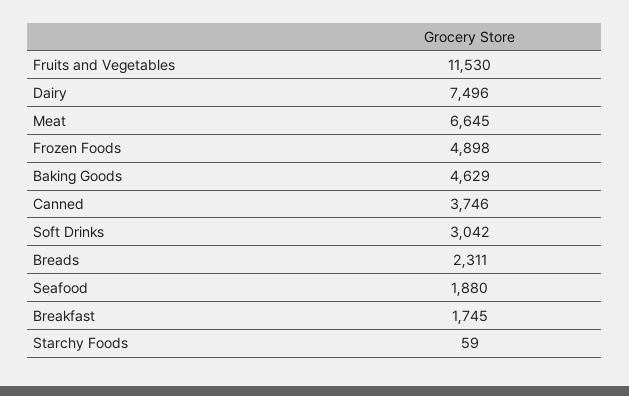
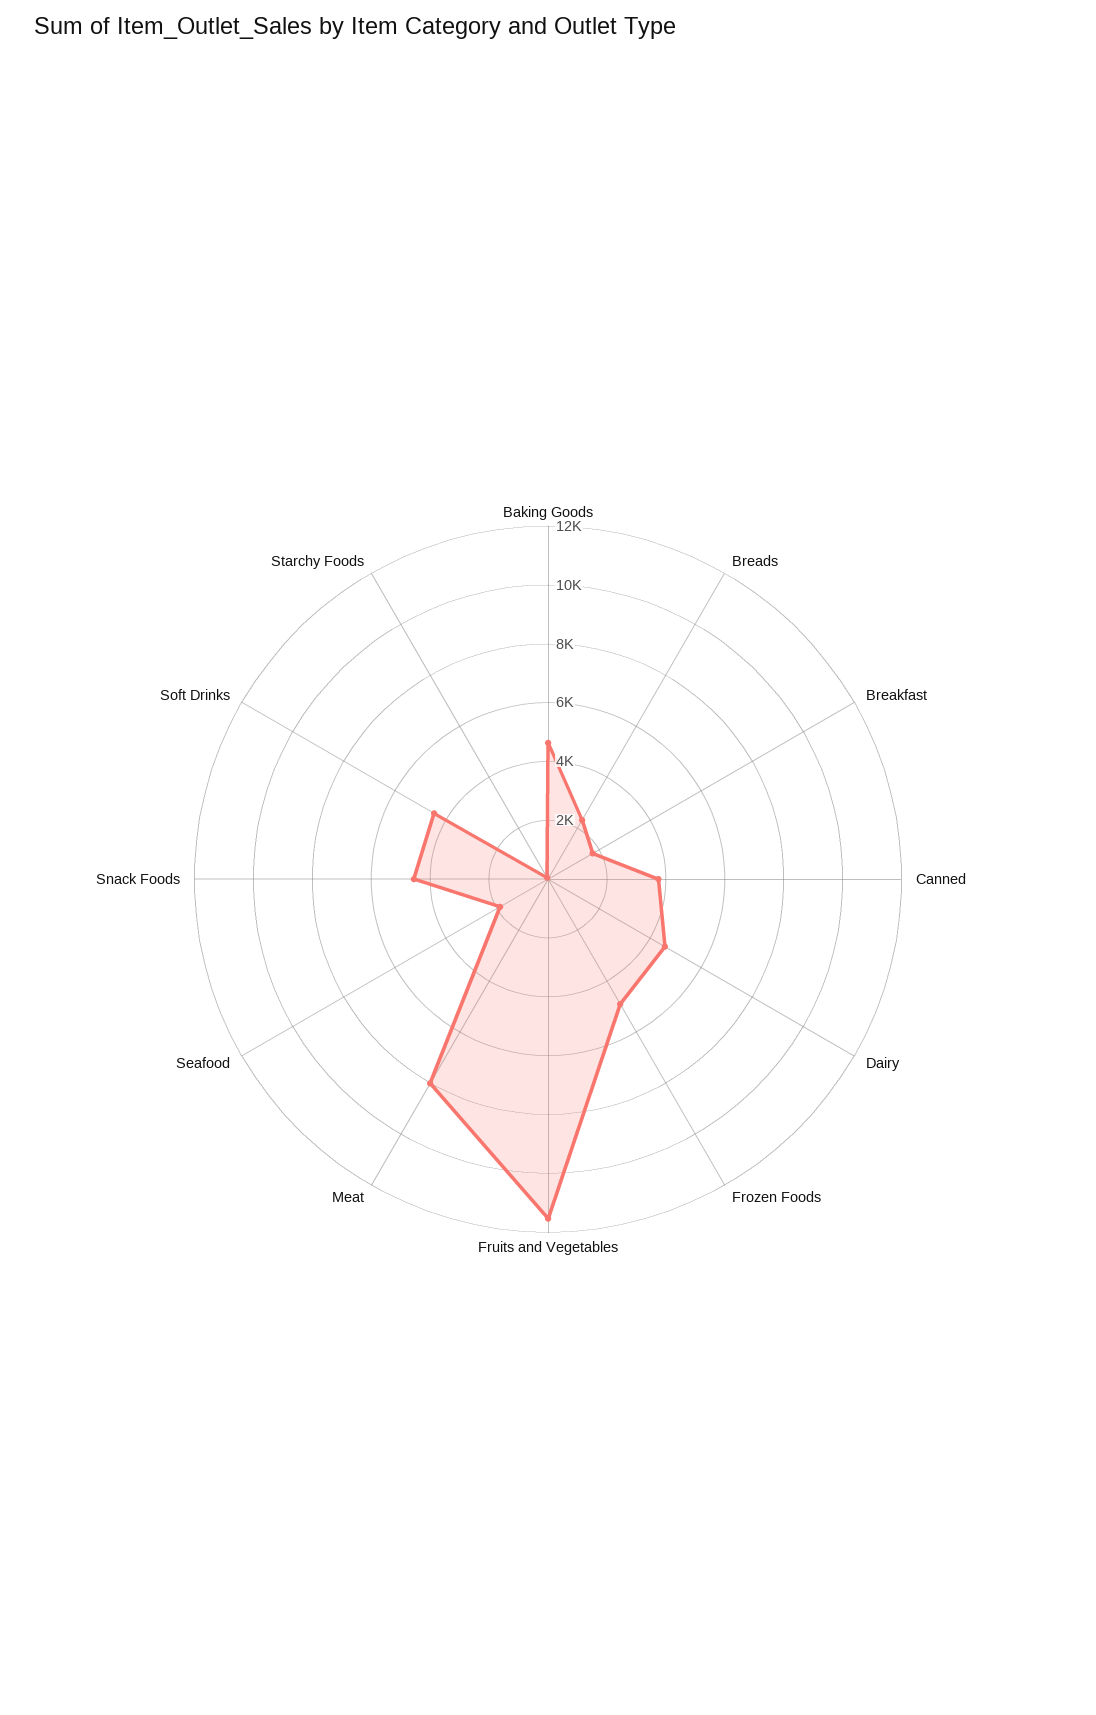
Dairy: 7496 -> 4500
Meat: 6645 -> 8000
Soft Drinks: 3042 -> 4500
Snack Foods: none -> 4500

